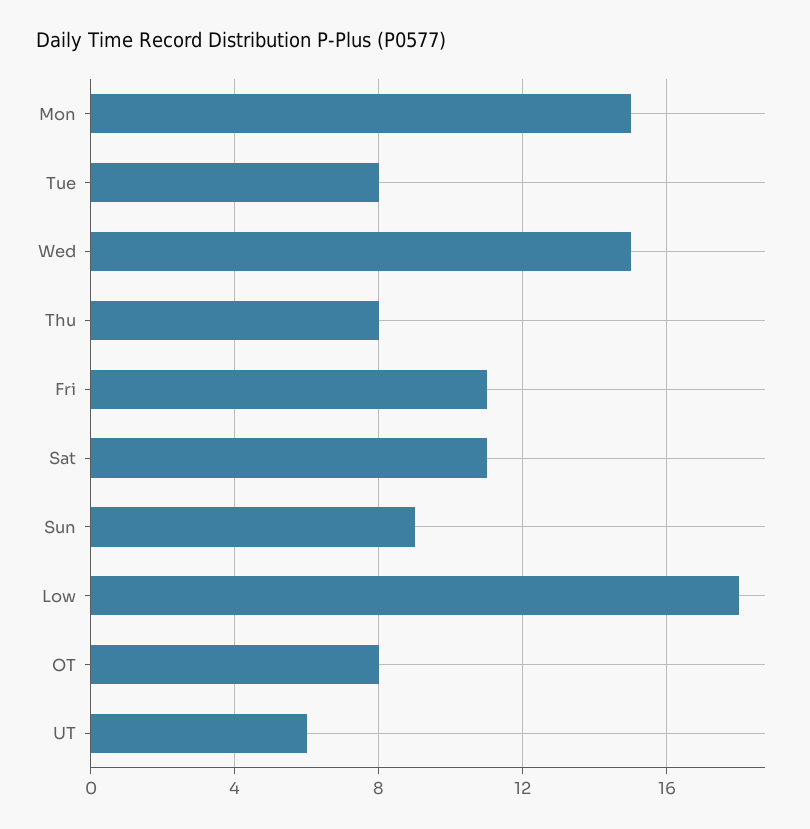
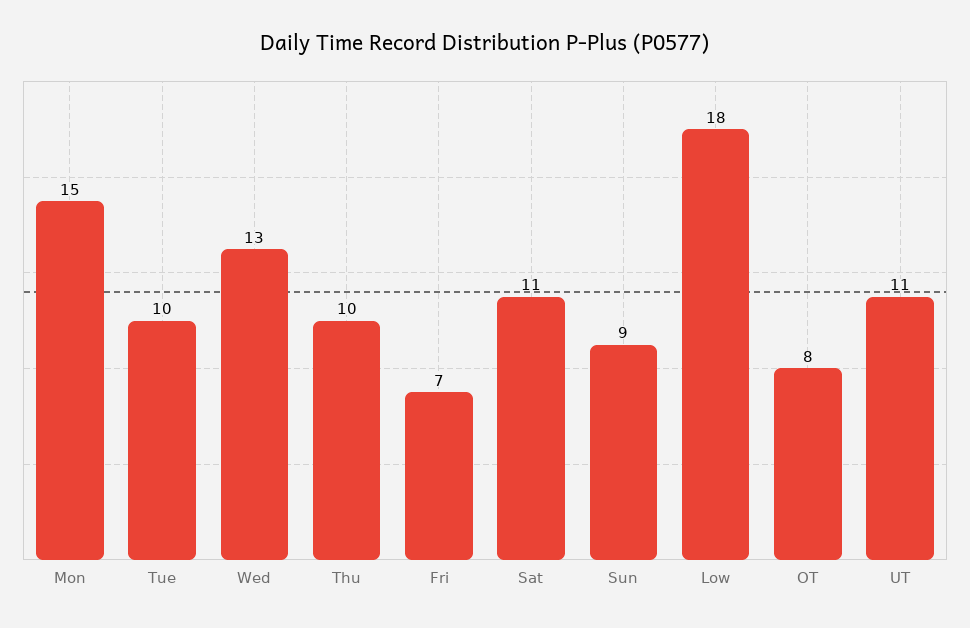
Tue: 8 -> 10
Wed: 15 -> 13
Thu: 8 -> 10
Fri: 11 -> 7
UT: 6 -> 11

